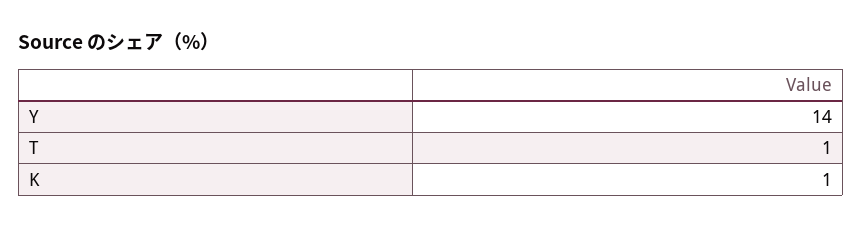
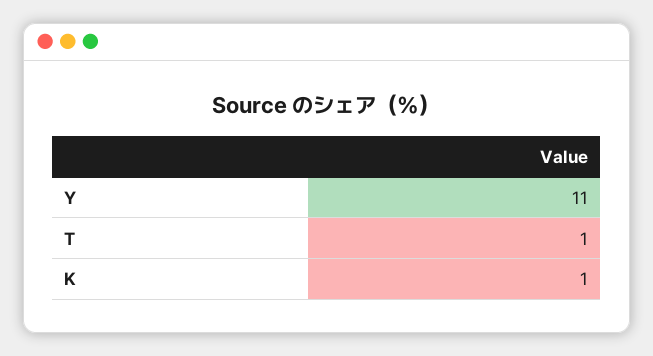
Y: 14 -> 11

